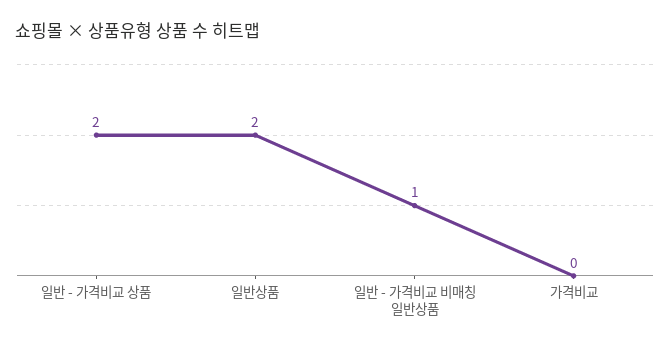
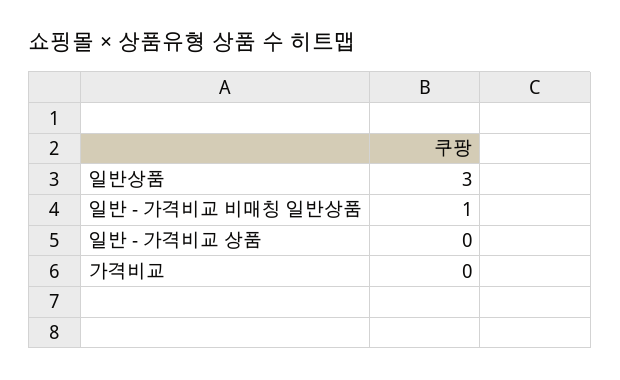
일반 - 가격비교 상품: 2 -> 0
일반상품: 2 -> 3

